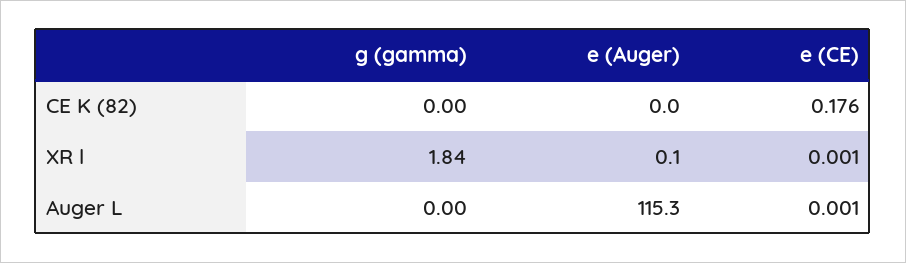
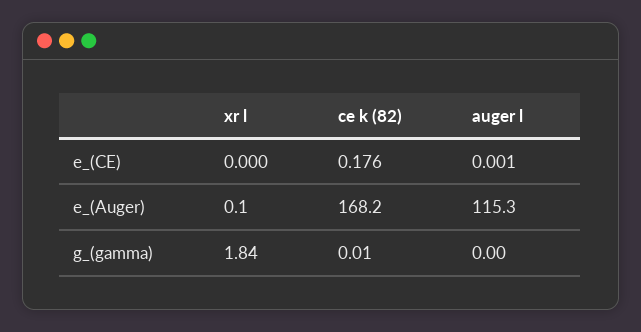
g (gamma), CE K (82): 0 -> 0.01
e (Auger), CE K (82): 0 -> 168.2
e (CE), XR l: 0.001 -> 0

